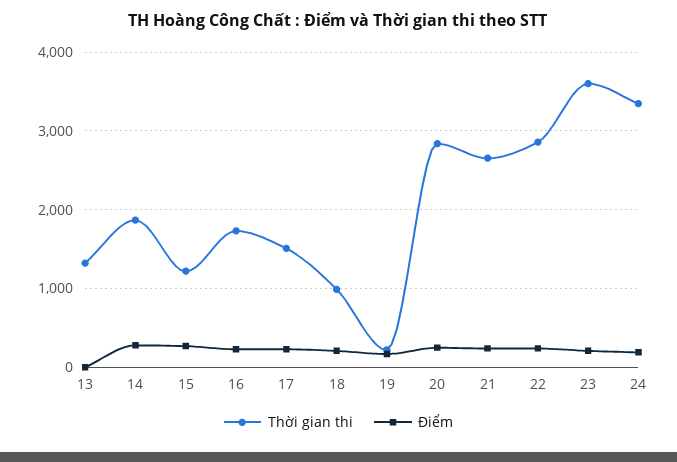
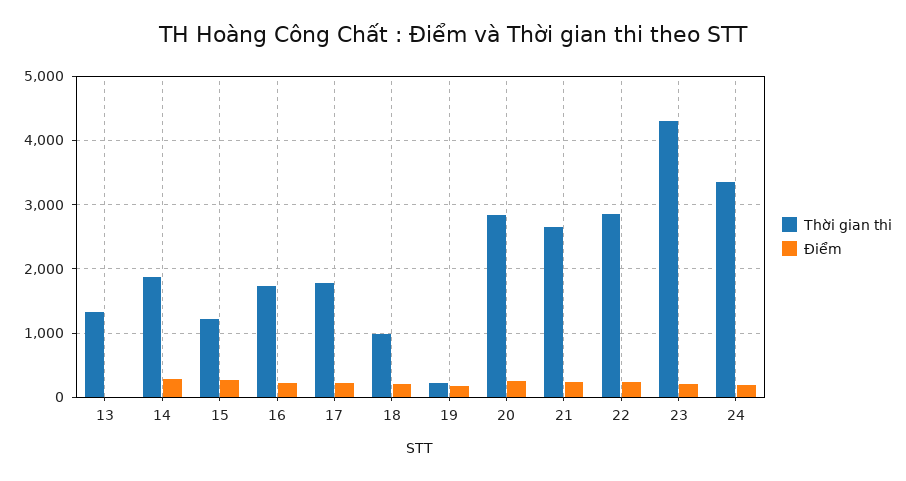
Thời gian thi, 17: 1500 -> 1800
Thời gian thi, 23: 3600 -> 4300

